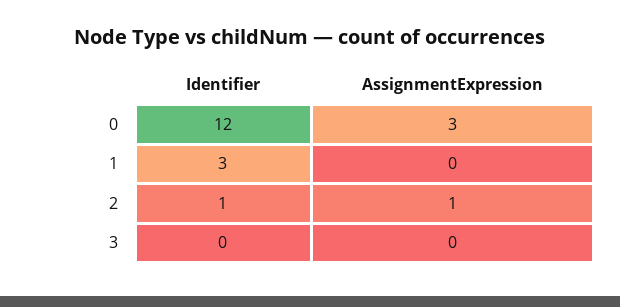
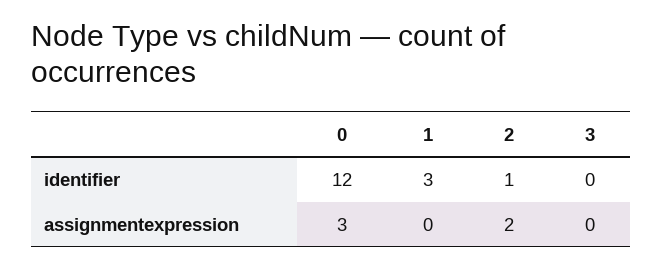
AssignmentExpression, 2: 1 -> 2

